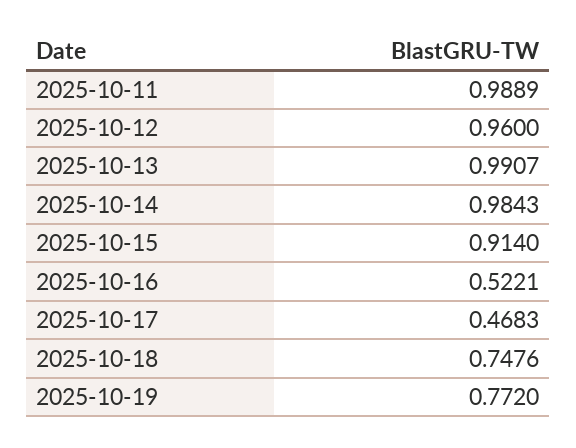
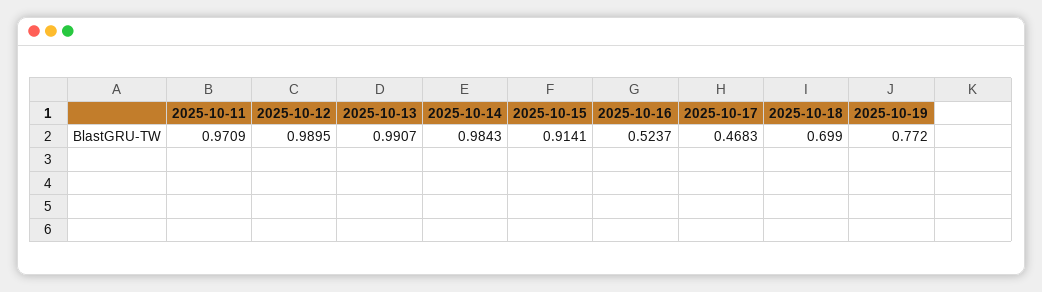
2025-10-11: 0.9889 -> 0.9709
2025-10-12: 0.96 -> 0.9895
2025-10-15: 0.914 -> 0.9141
2025-10-16: 0.5221 -> 0.5237
2025-10-18: 0.7476 -> 0.699

